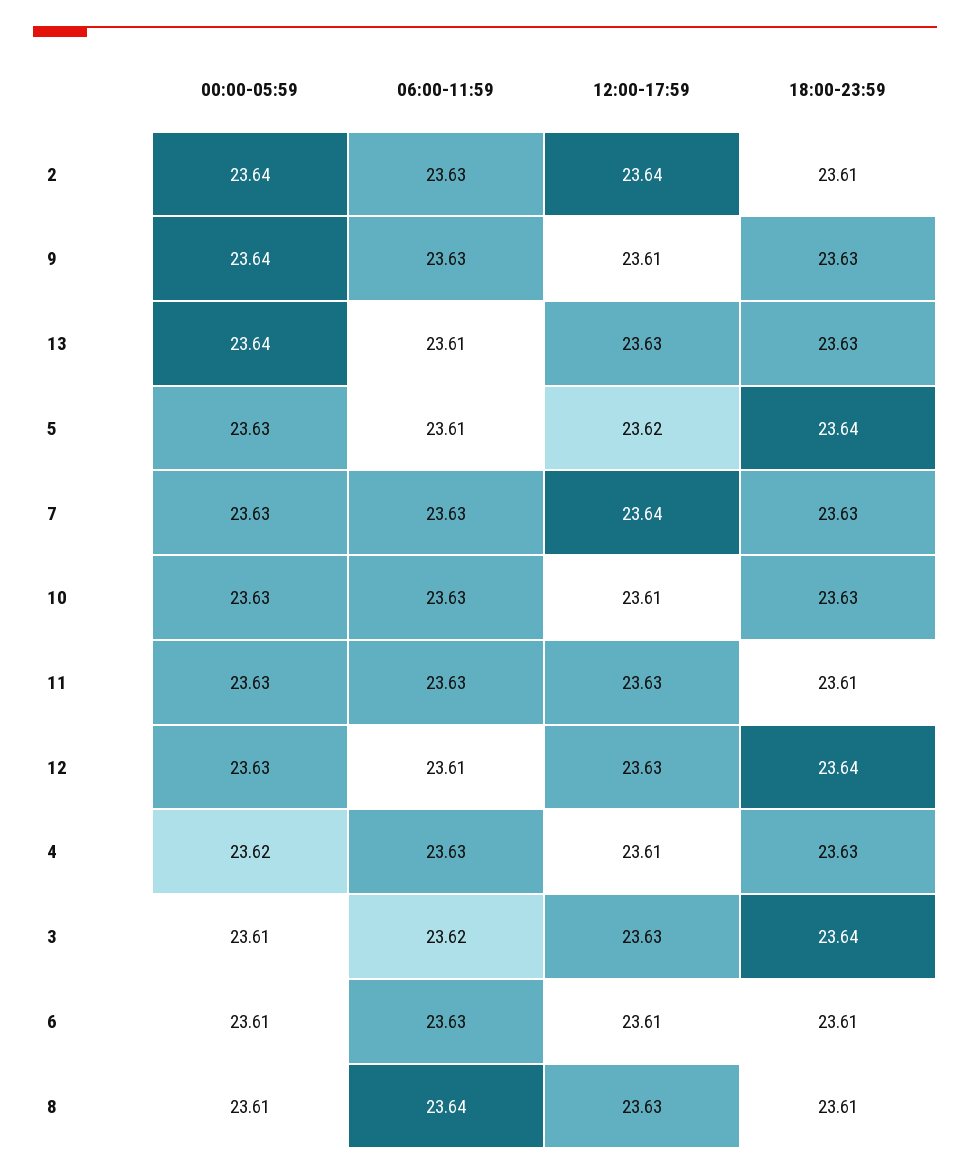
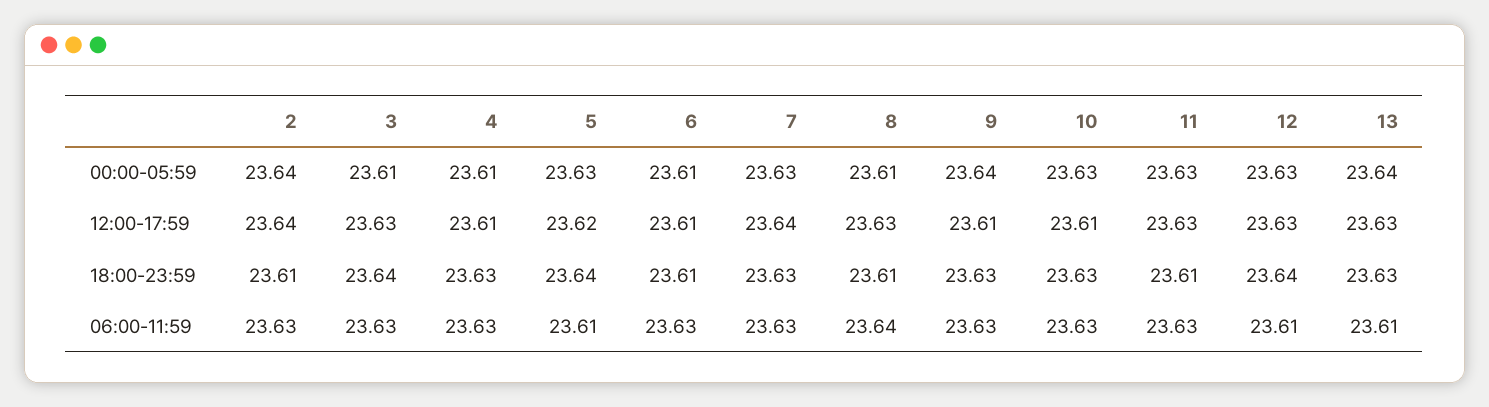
00:00-05:59, 4: 23.62 -> 23.61
06:00-11:59, 3: 23.62 -> 23.63

